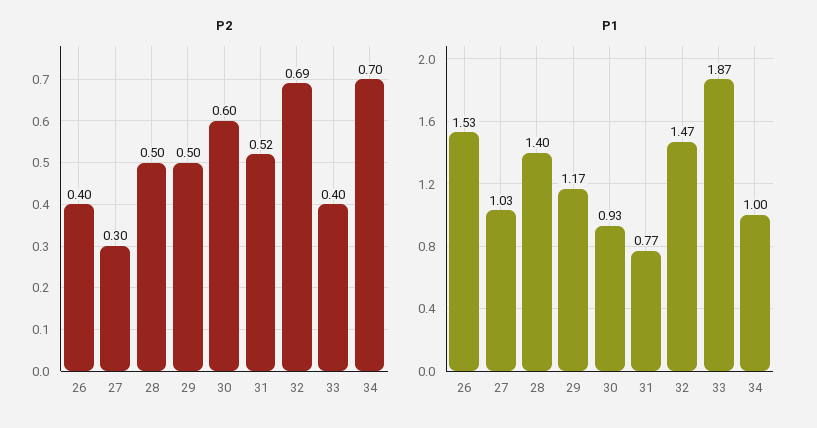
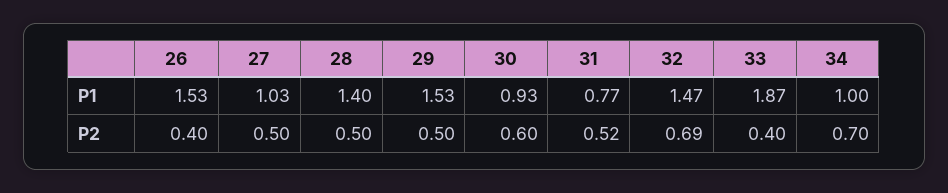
P2, 27: 0.3 -> 0.5
P1, 29: 1.17 -> 1.53

